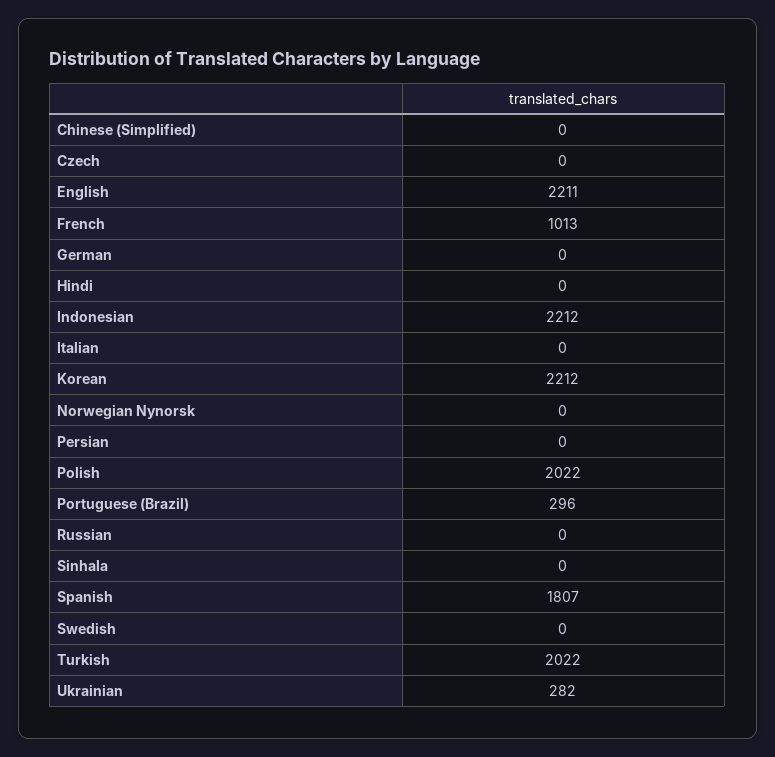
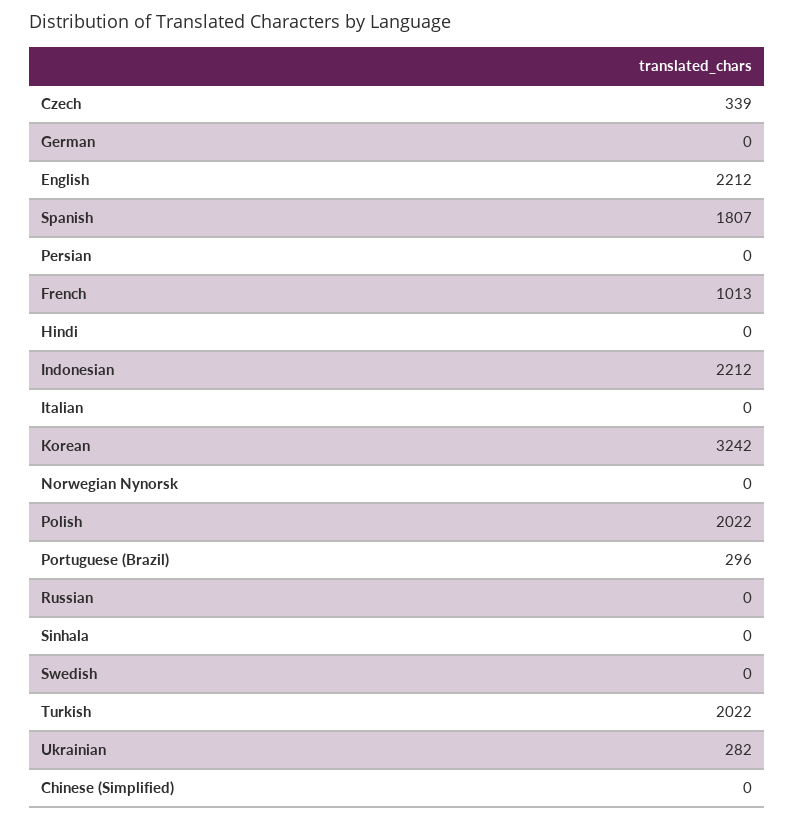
Czech: 0 -> 339
English: 2211 -> 2212
Korean: 2212 -> 3242

